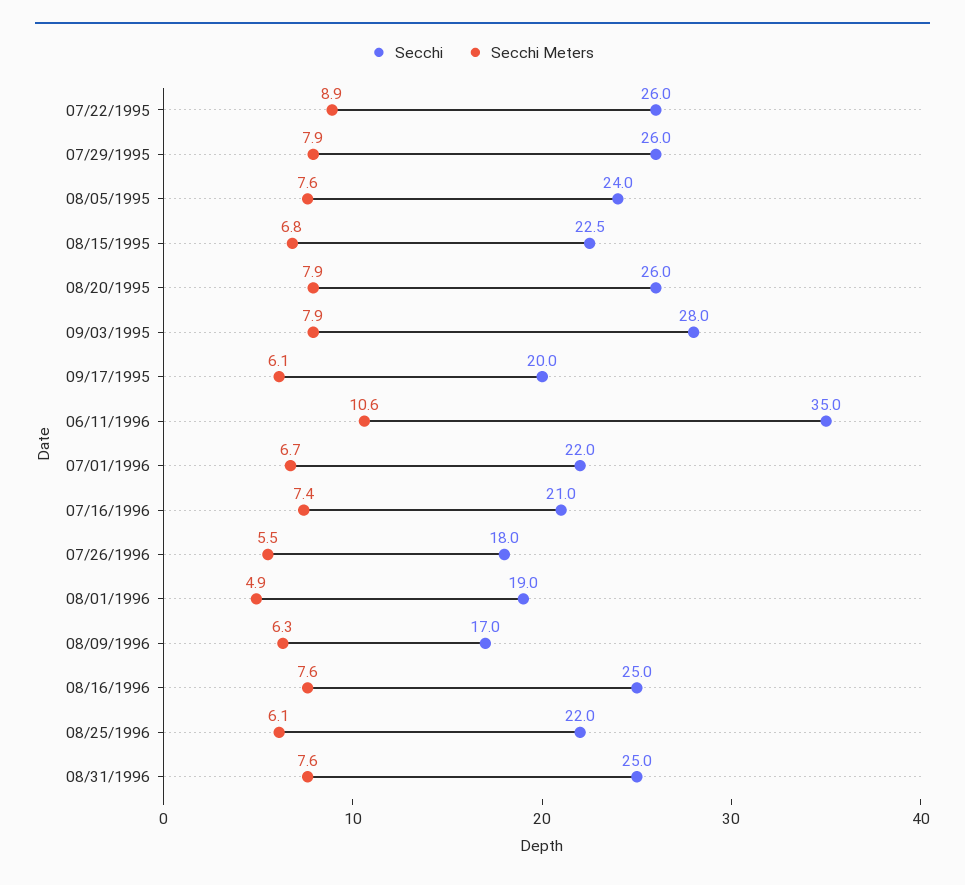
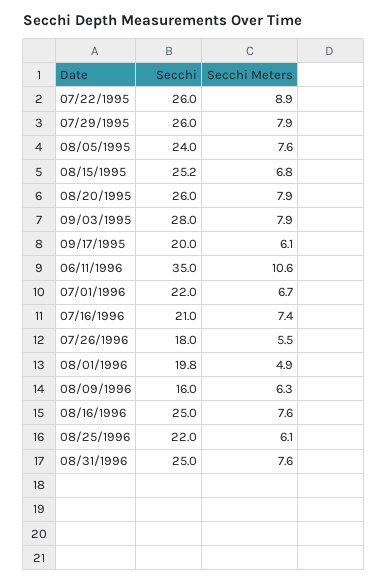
Secchi, 08/15/1995: 22.5 -> 25.2
Secchi, 08/01/1996: 19 -> 19.8
Secchi, 08/09/1996: 17 -> 16

